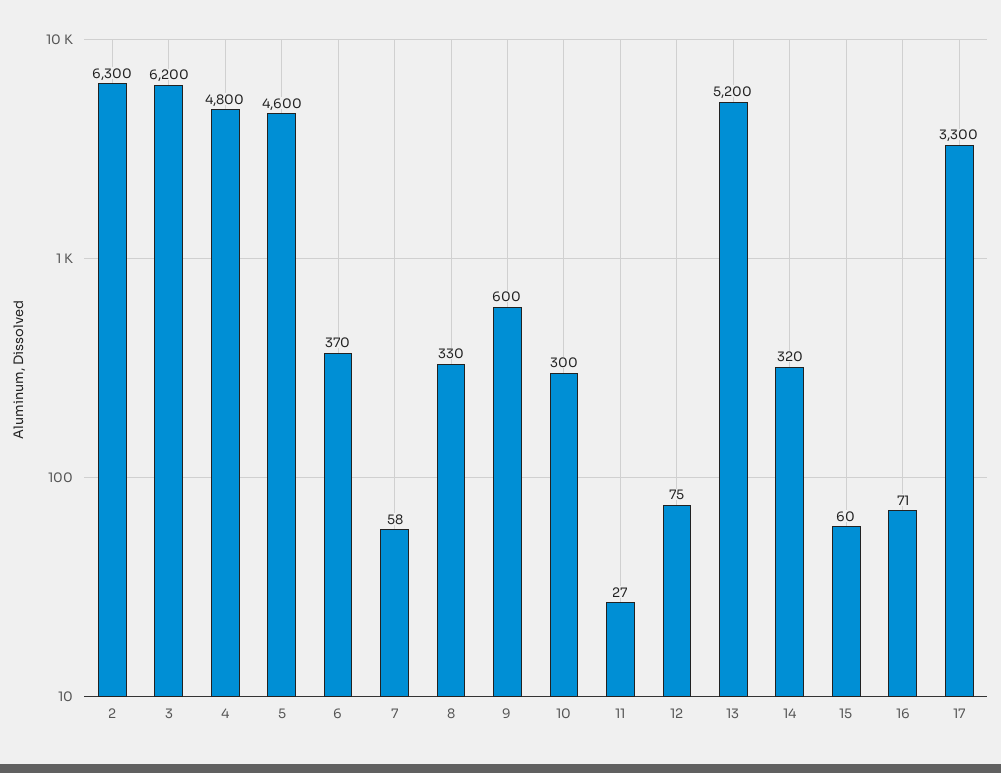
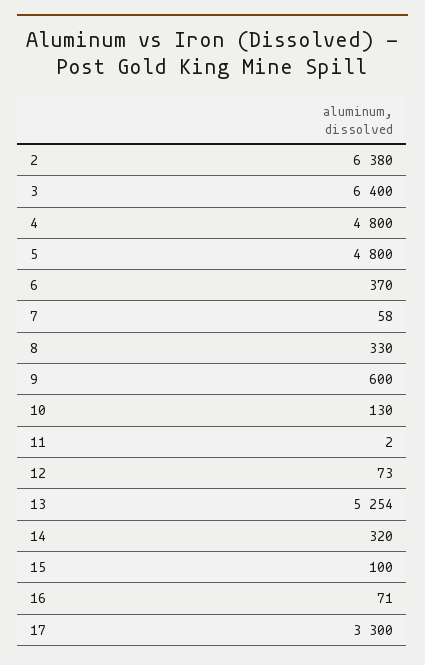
2: 6300 -> 6380
3: 6200 -> 6400
5: 4600 -> 4800
10: 300 -> 130
11: 27 -> 2
12: 75 -> 73
13: 5200 -> 5254
15: 60 -> 100

